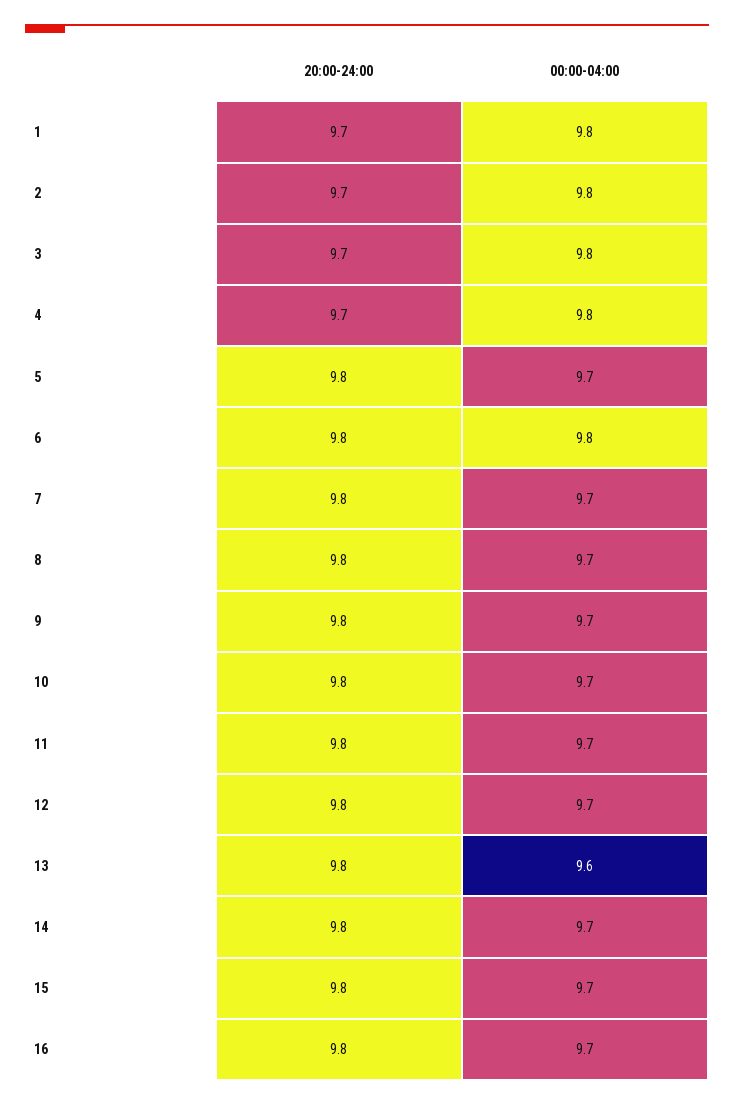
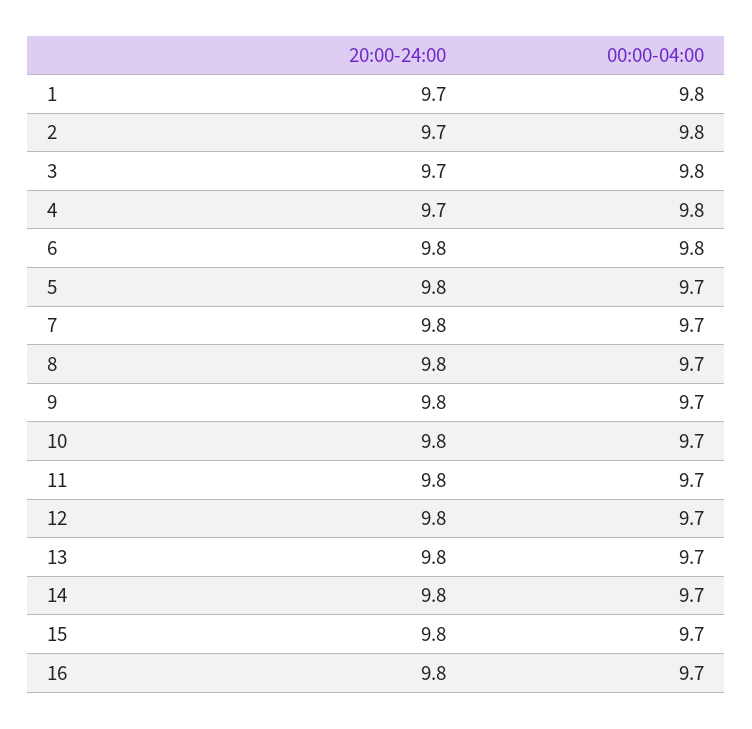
00:00-04:00, 13: 9.6 -> 9.7

